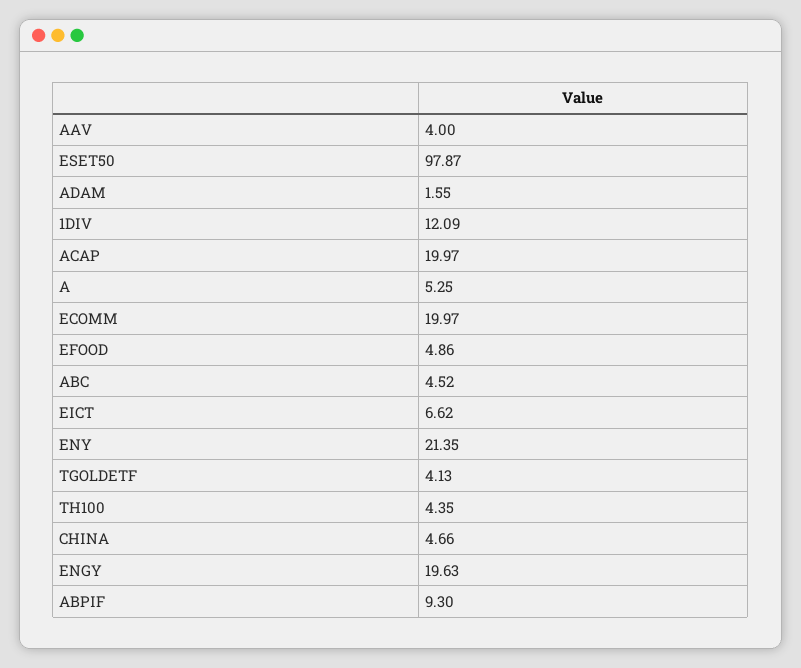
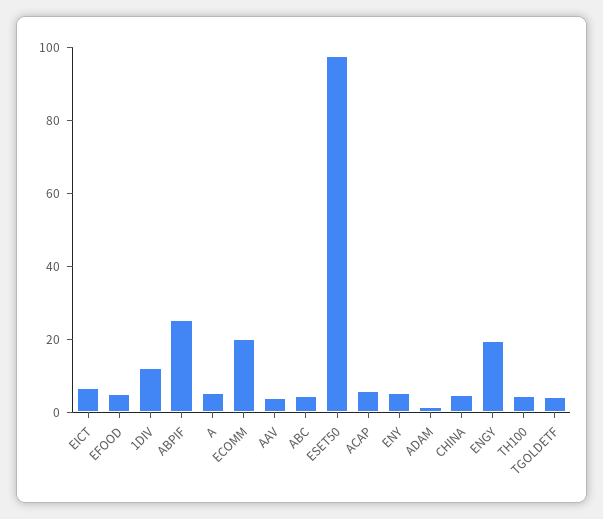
ACAP: 19.97 -> 5
ENY: 21.35 -> 5
ABPIF: 9.3 -> 25

